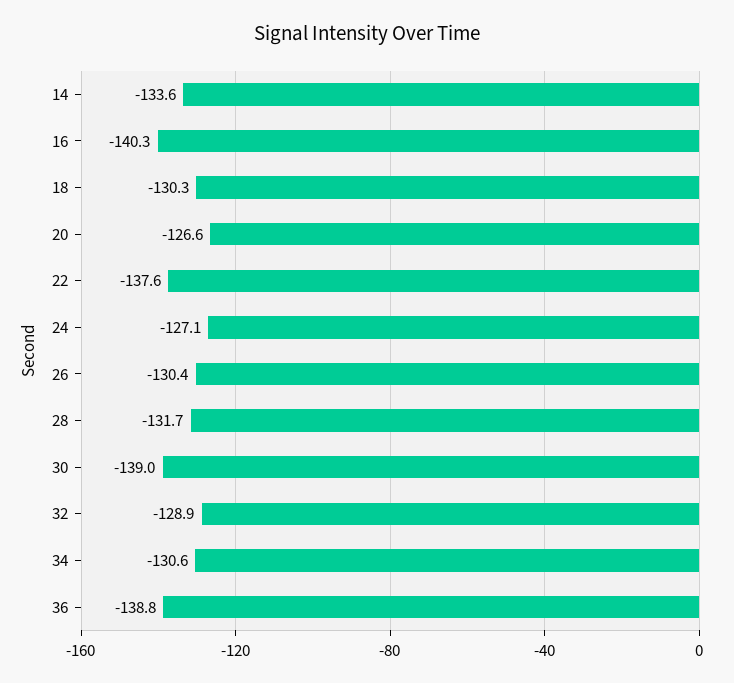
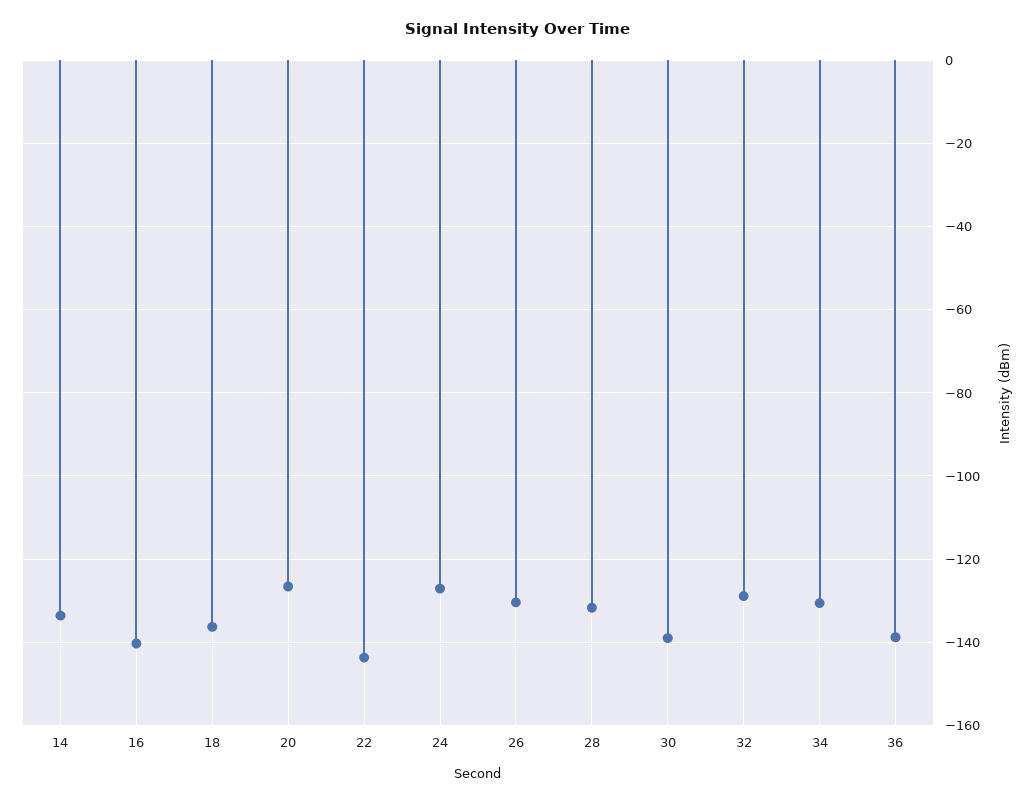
18: -130.3 -> -136
22: -137.6 -> -144

